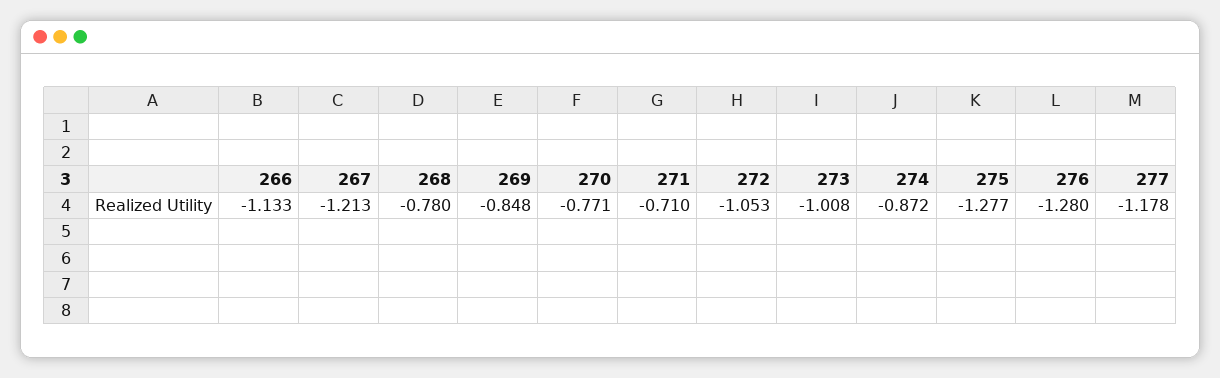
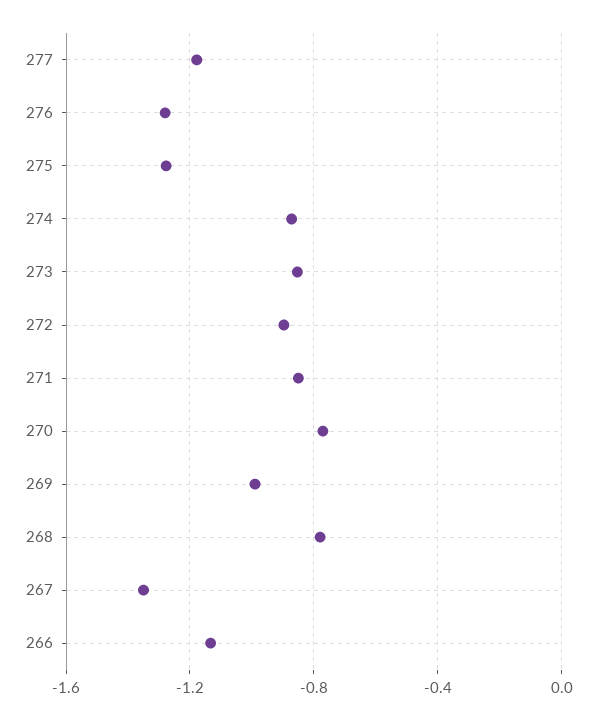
267: -1.213 -> -1.35
269: -0.848 -> -1
271: -0.71 -> -0.85
272: -1.053 -> -0.9
273: -1.008 -> -0.85

